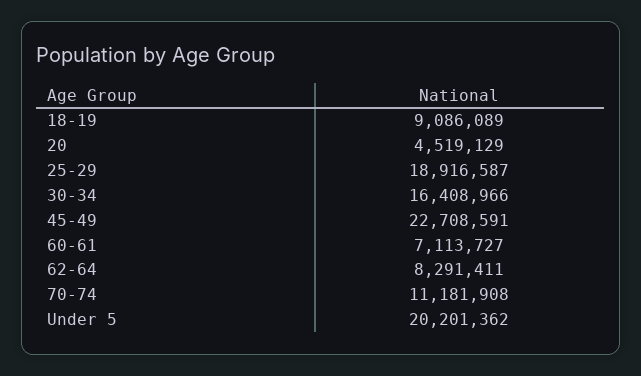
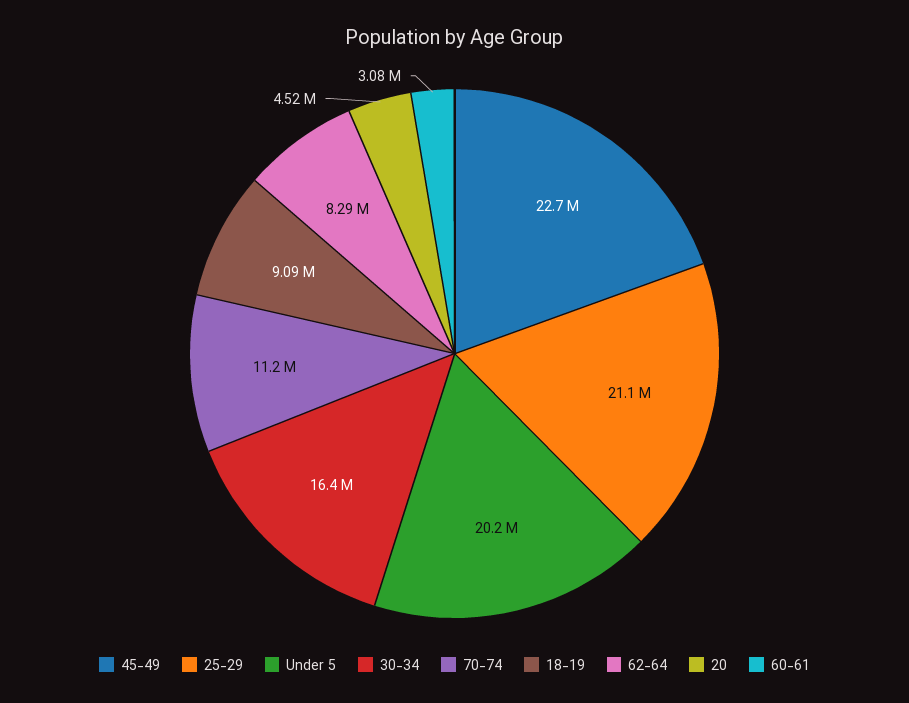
25-29: 18916587 -> 21100000
60-61: 7113727 -> 3080000

